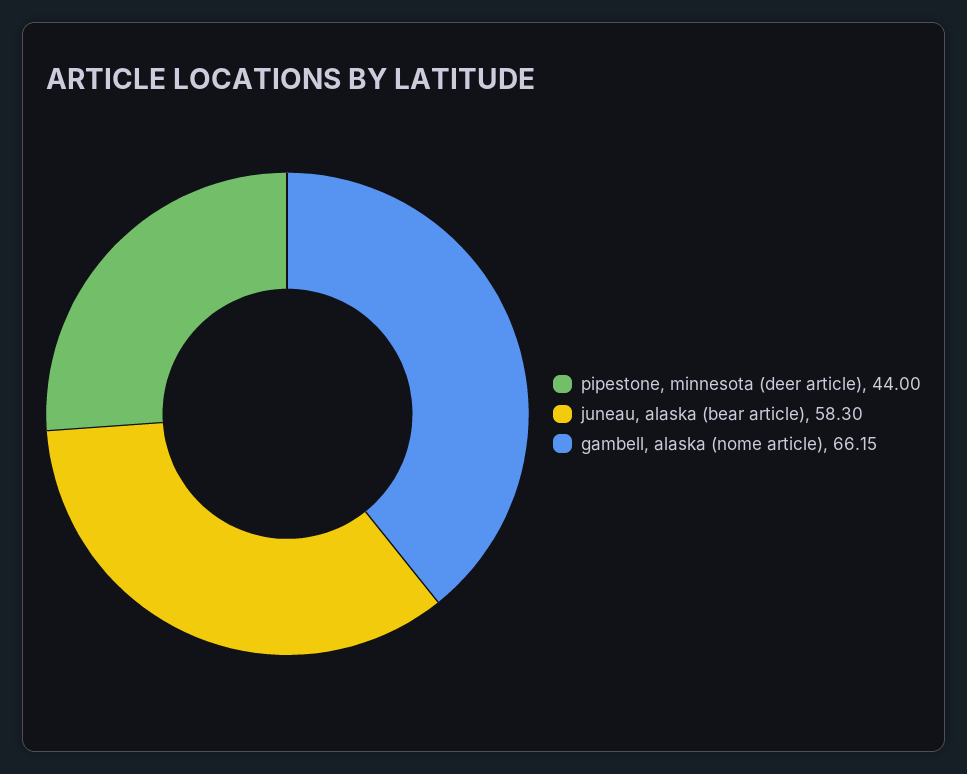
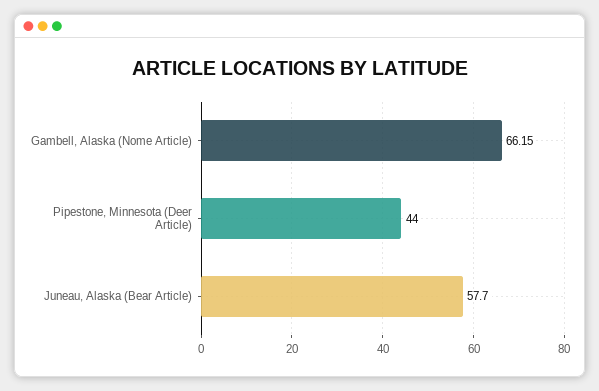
juneau, alaska (bear article): 58.3 -> 57.7

